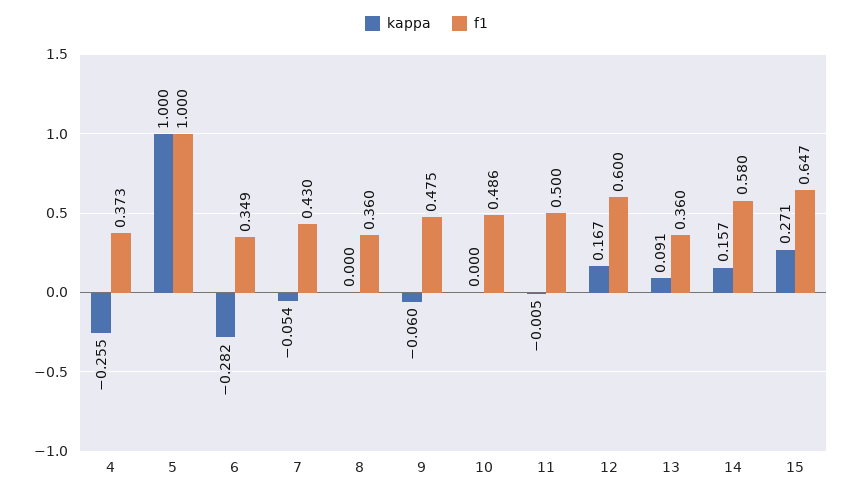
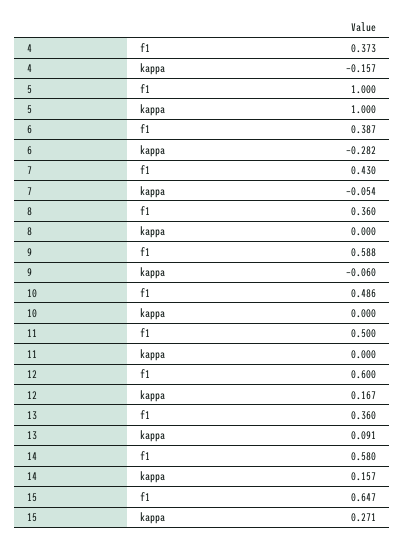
kappa, 4: -0.255 -> -0.157
f1, 6: 0.349 -> 0.387
f1, 9: 0.475 -> 0.588
kappa, 11: -0.005 -> 0

